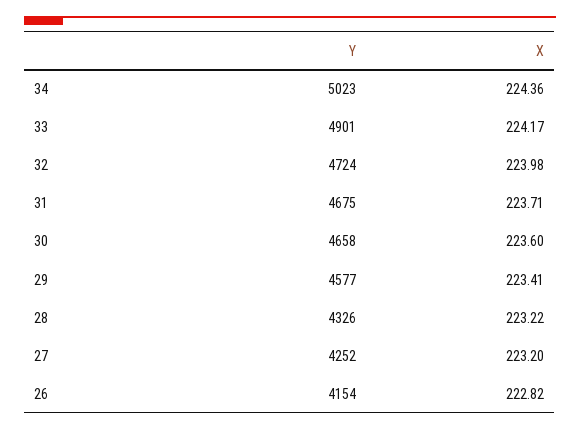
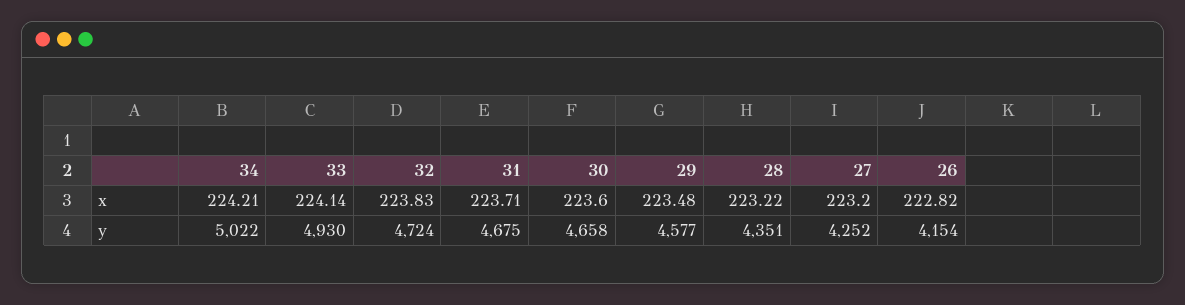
Y, 34: 5023 -> 5022
X, 34: 224.36 -> 224.21
Y, 33: 4901 -> 4930
X, 33: 224.17 -> 224.14
X, 32: 223.98 -> 223.83
X, 29: 223.41 -> 223.48
Y, 28: 4326 -> 4351

